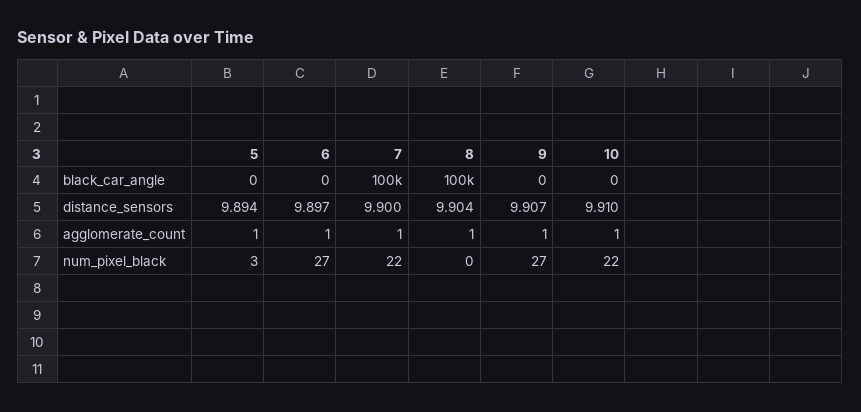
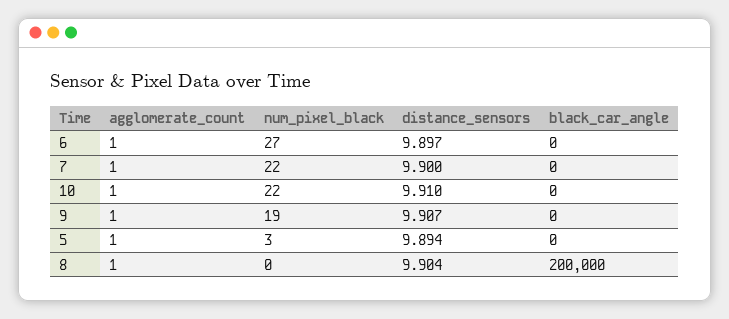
7, black_car_angle: 100000 -> 0
8, black_car_angle: 100000 -> 200000
9, num_pixel_black: 27 -> 19

